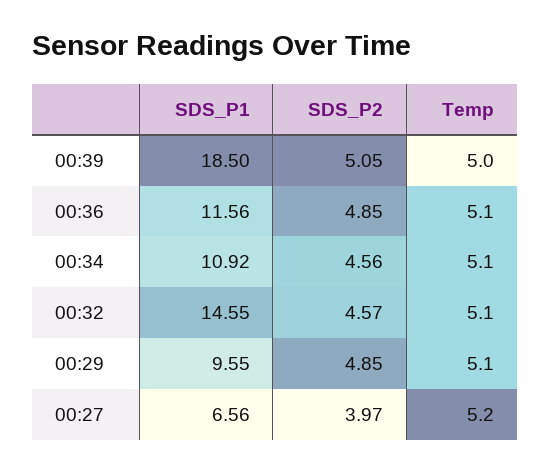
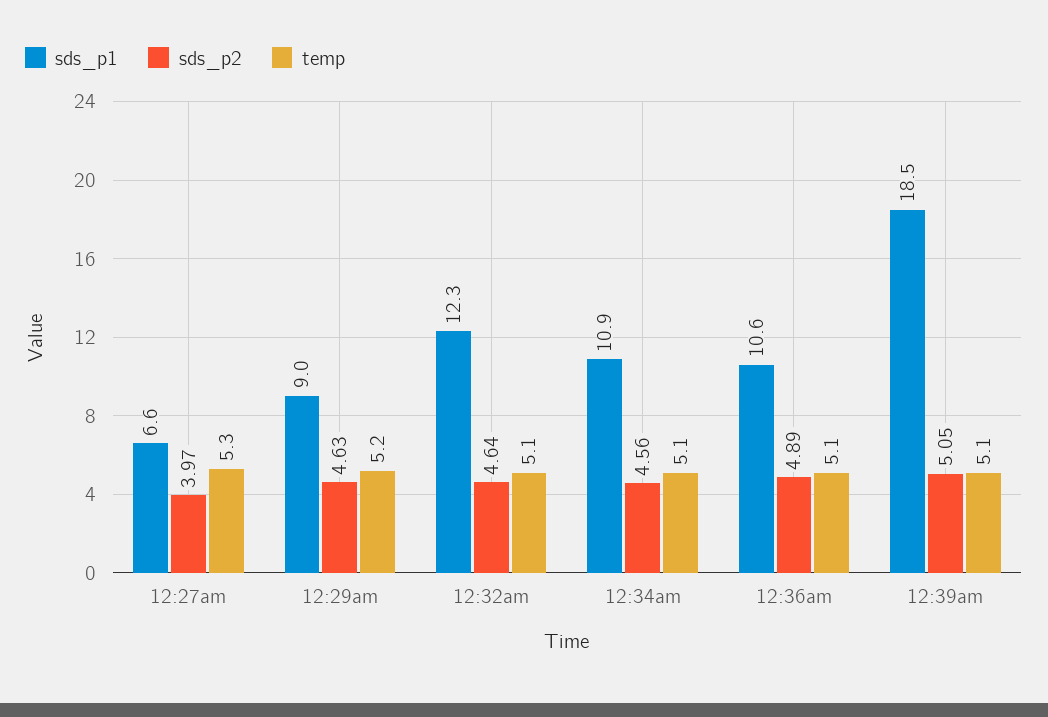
Temp, 00:39: 5 -> 5.1
SDS_P1, 00:36: 11.56 -> 10.6
SDS_P2, 00:36: 4.85 -> 4.89
SDS_P1, 00:32: 14.55 -> 12.3
SDS_P2, 00:32: 4.57 -> 4.64
SDS_P1, 00:29: 9.55 -> 9
SDS_P2, 00:29: 4.85 -> 4.63
Temp, 00:29: 5.1 -> 5.2
Temp, 00:27: 5.2 -> 5.3

